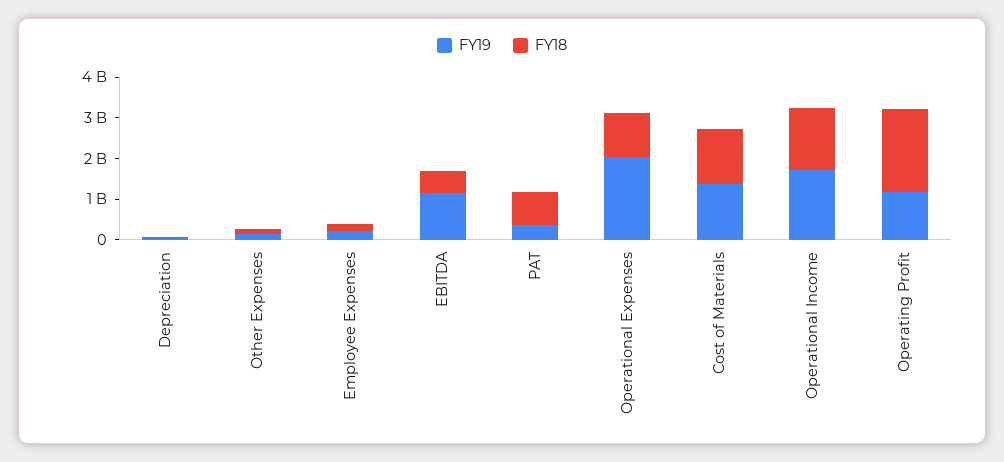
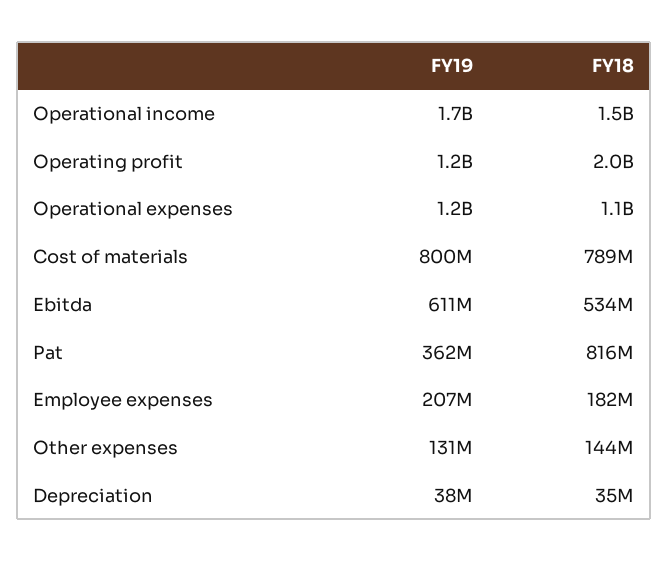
FY19, EBITDA: 1200000000 -> 611000000
FY19, Operational Expenses: 2000000000 -> 1200000000
FY19, Cost of Materials: 1400000000 -> 800000000
FY18, Cost of Materials: 1400000000 -> 789000000

